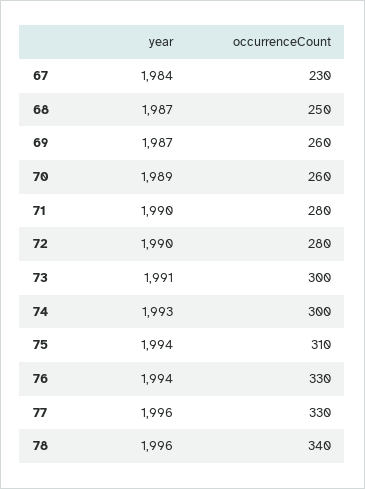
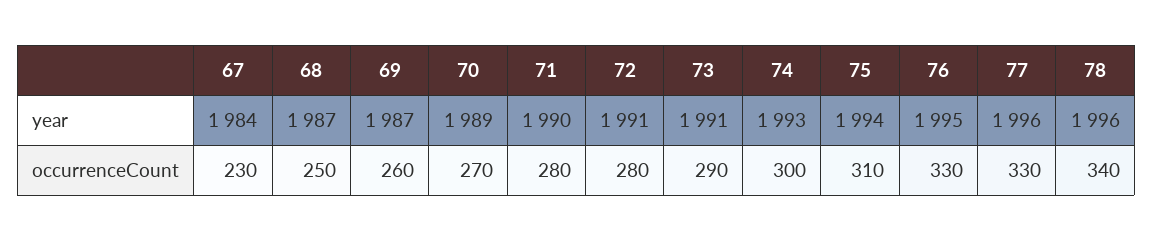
occurrenceCount, 70: 260 -> 270
year, 72: 1990 -> 1991
occurrenceCount, 73: 300 -> 290
year, 76: 1994 -> 1995

